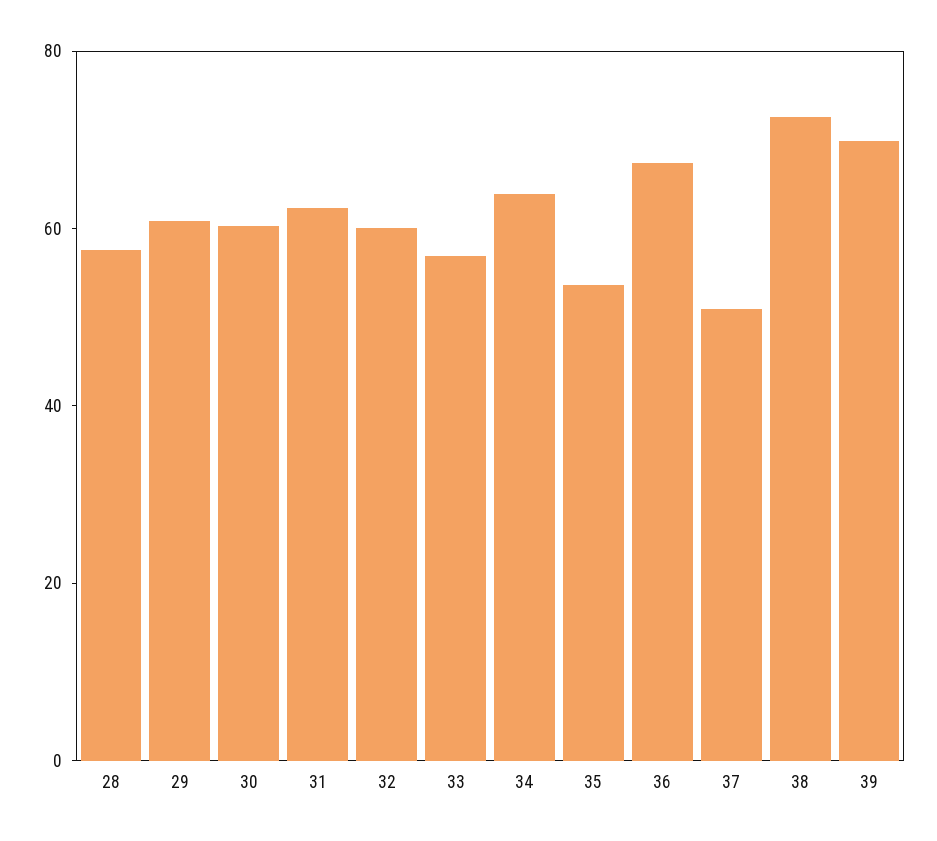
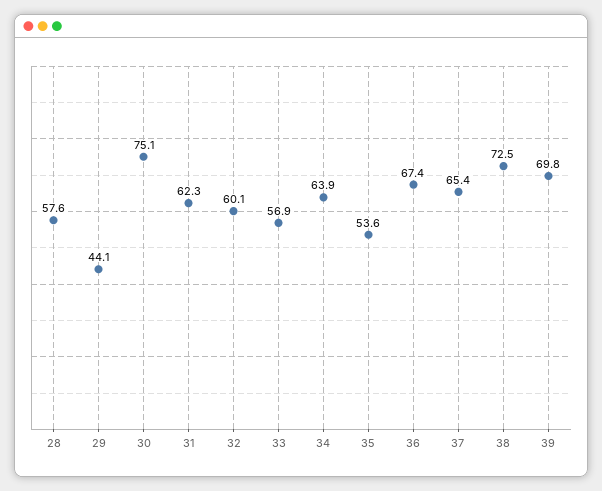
29: 60 -> 44.1
30: 60 -> 75.1
37: 50 -> 65.4

